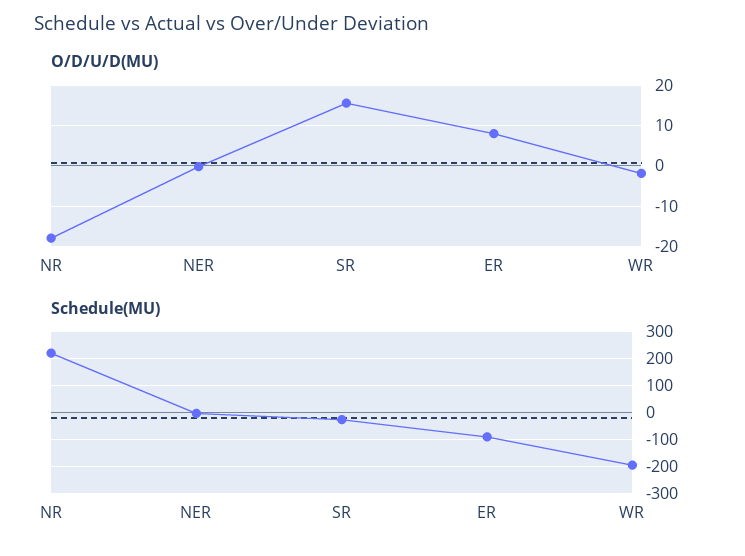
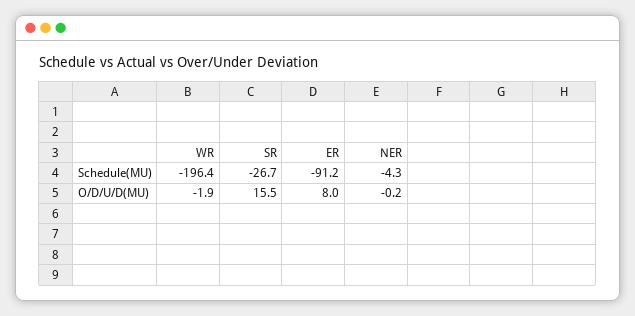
O/D/U/D(MU), NR: -18 -> none
Schedule(MU), NR: 225 -> none

